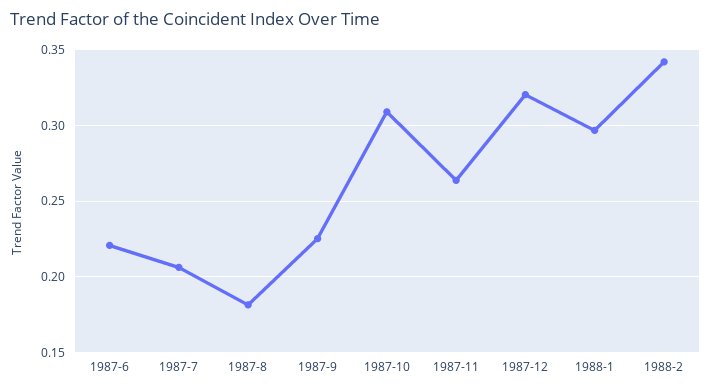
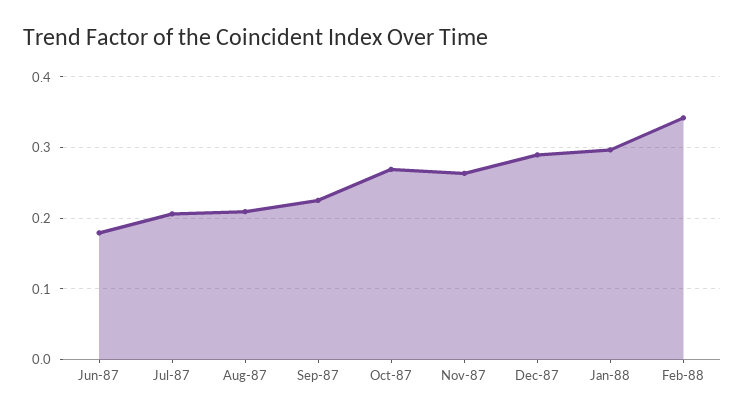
1987-6: 0.22 -> 0.18
1987-8: 0.18 -> 0.21
1987-10: 0.31 -> 0.27
1987-12: 0.32 -> 0.29

